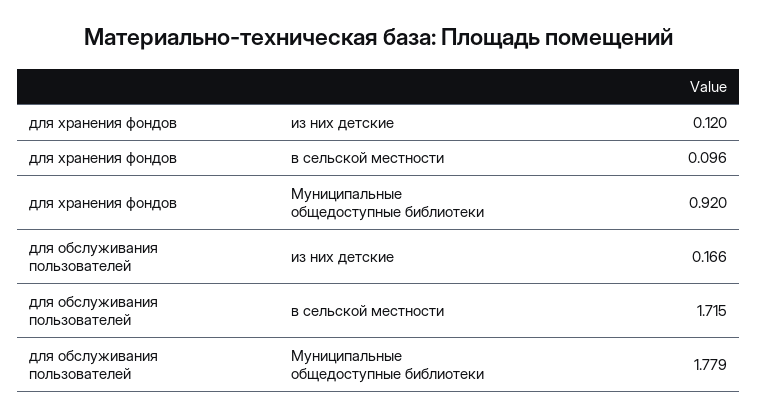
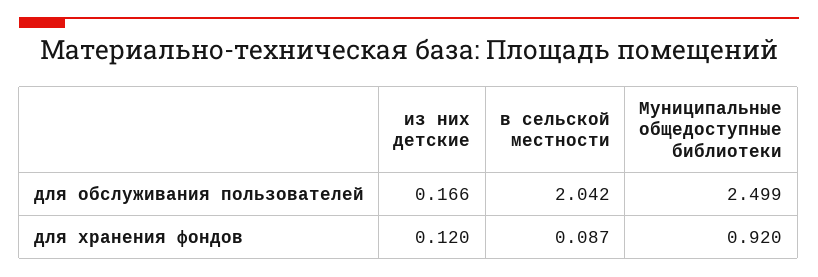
для хранения фондов, в сельской местности: 0.096 -> 0.087
для обслуживания пользователей, в сельской местности: 1.715 -> 2.042
для обслуживания пользователей, Муниципальные общедоступные библиотеки: 1.779 -> 2.499

